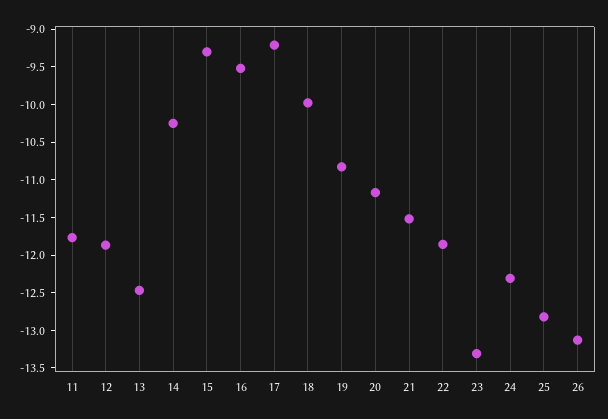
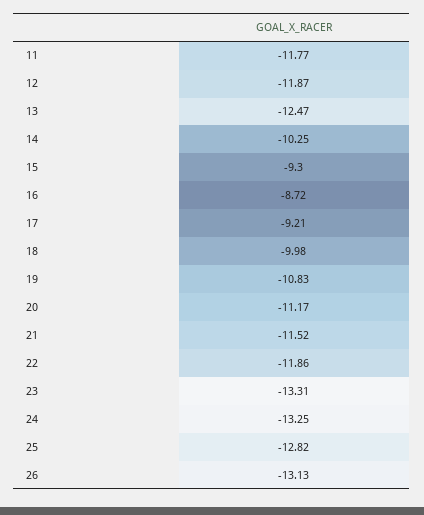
16: -9.5 -> -8.72
24: -12.25 -> -13.25

